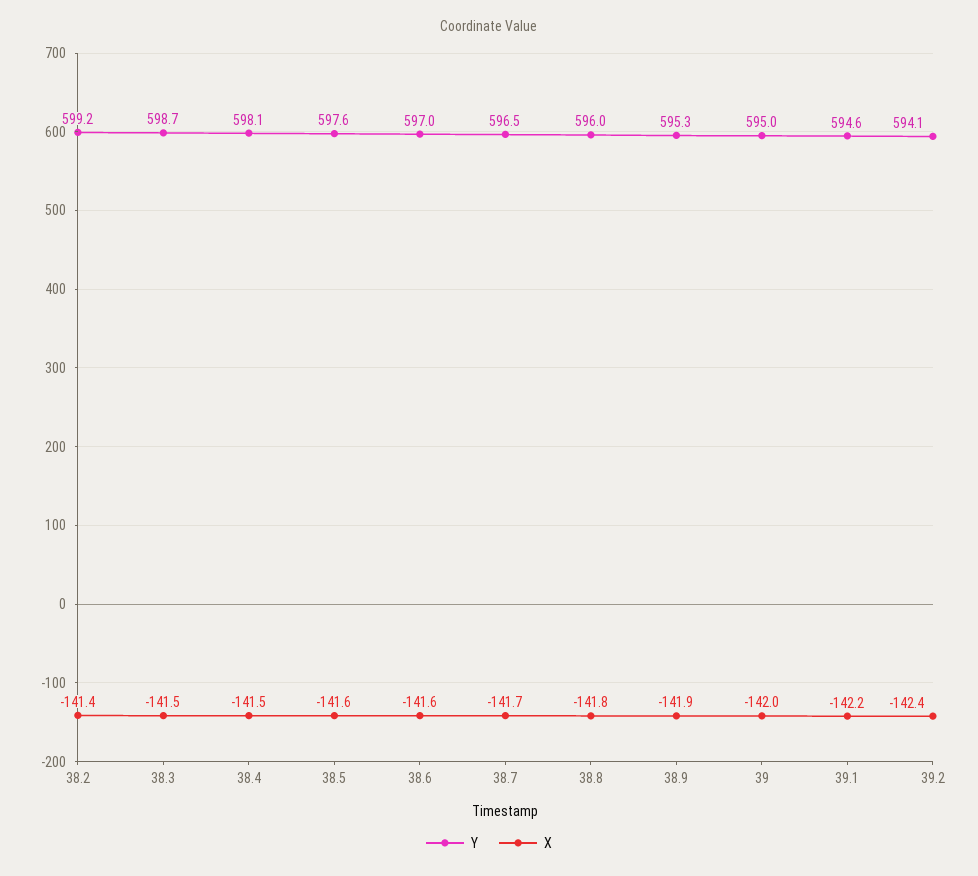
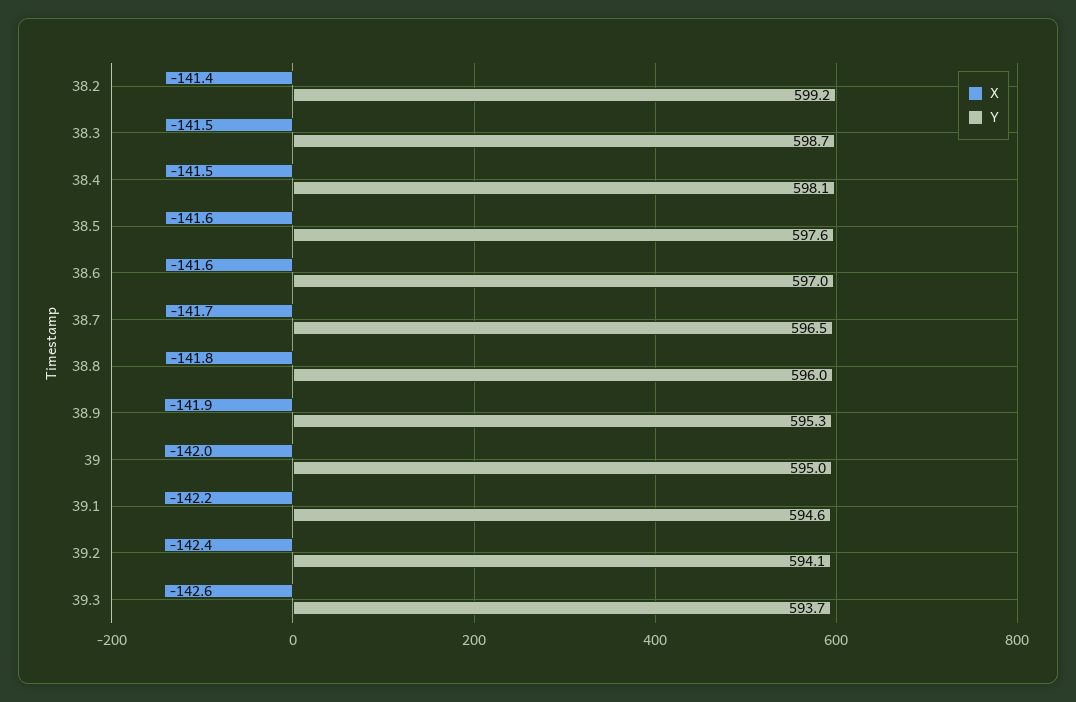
X, 39.3: none -> -142.6
Y, 39.3: none -> 593.7

